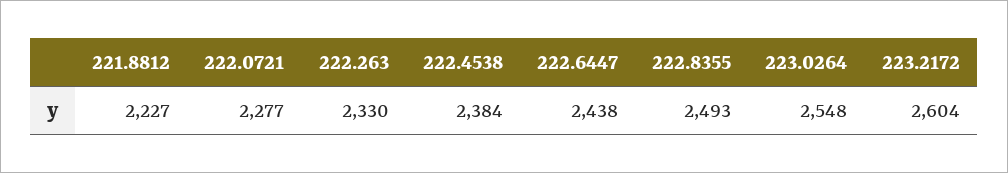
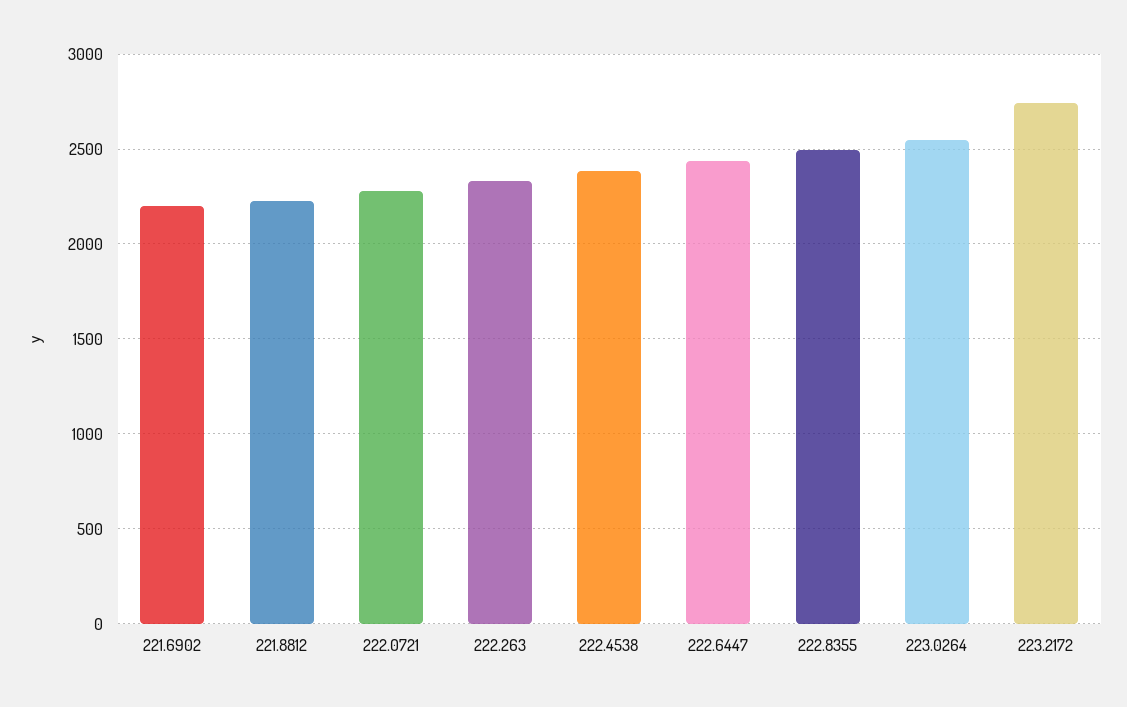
223.2172: 2604 -> 2750
221.6902: none -> 2200

